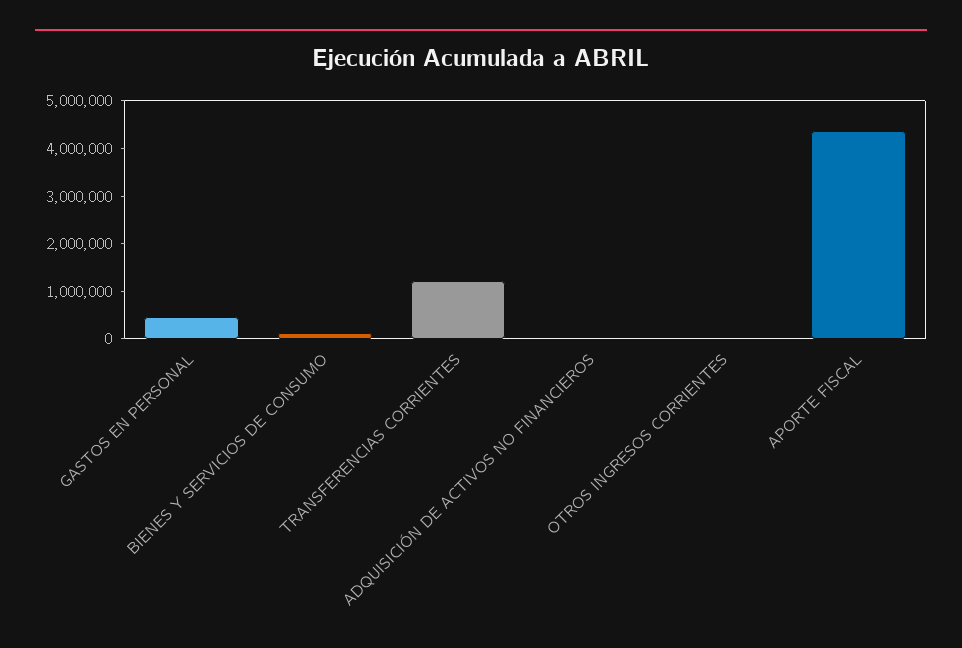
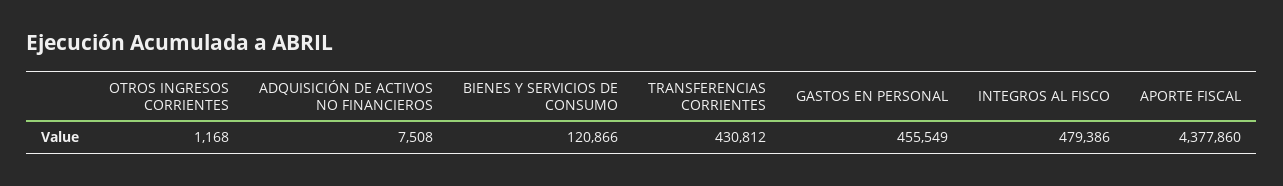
TRANSFERENCIAS CORRIENTES: 1200000 -> 430812
INTEGROS AL FISCO: none -> 479386

